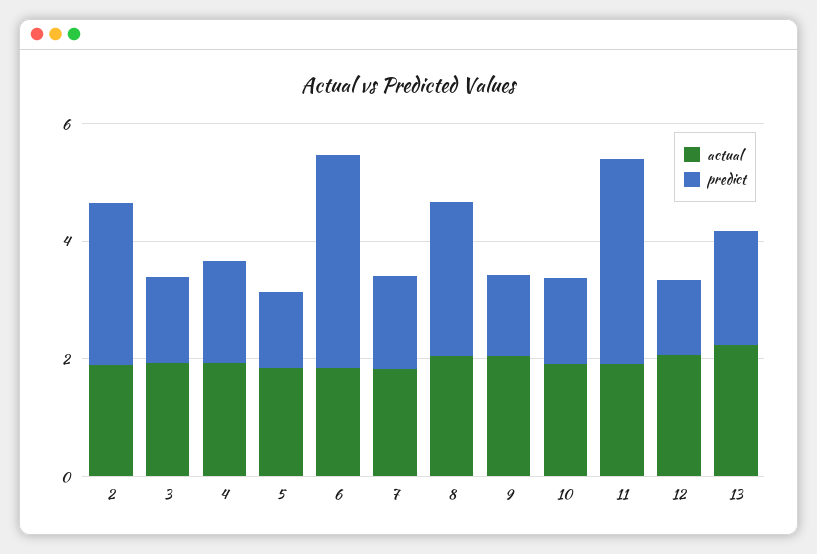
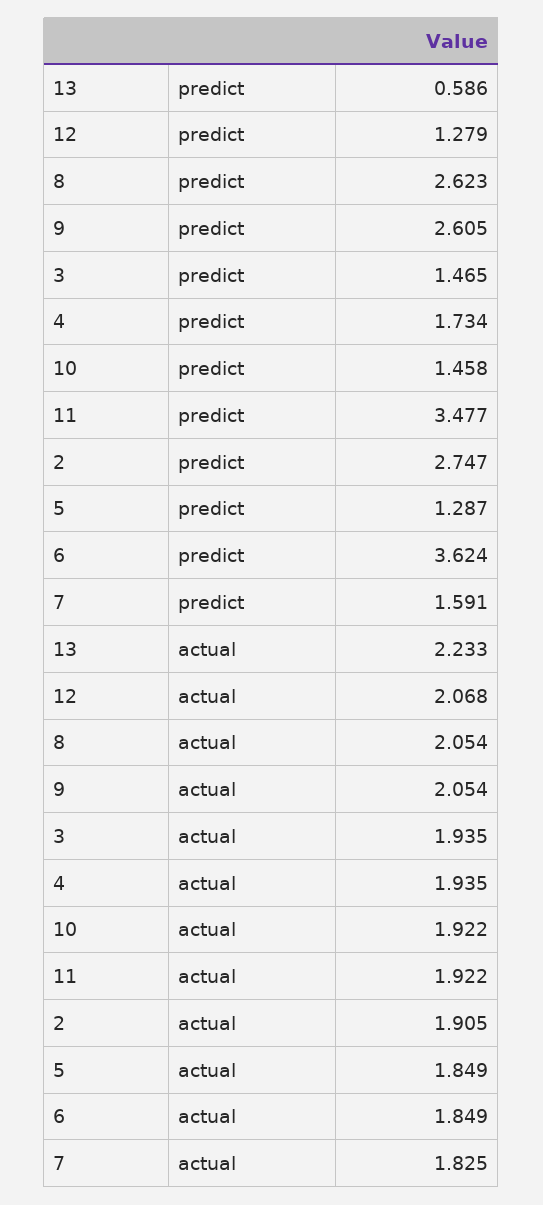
predict, 9: 1.5 -> 2.605
predict, 13: 2 -> 0.586

